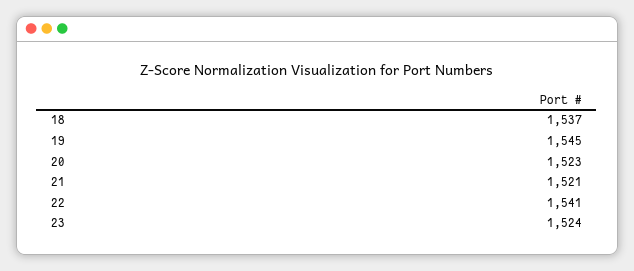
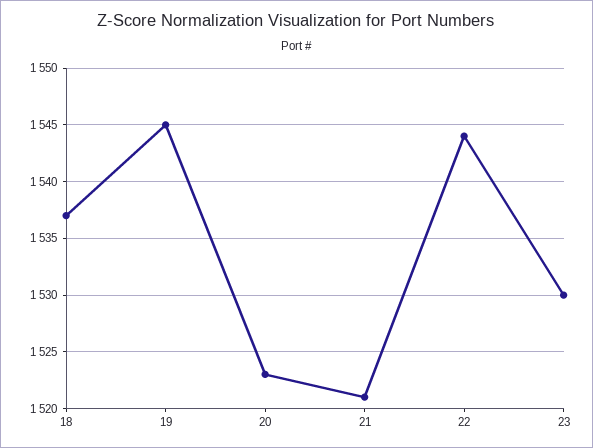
22: 1541 -> 1544
23: 1524 -> 1530

